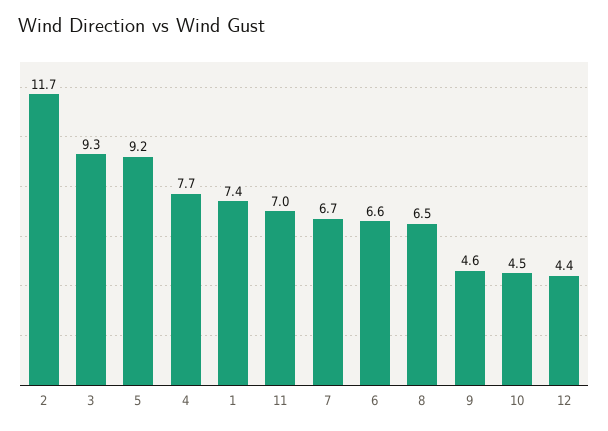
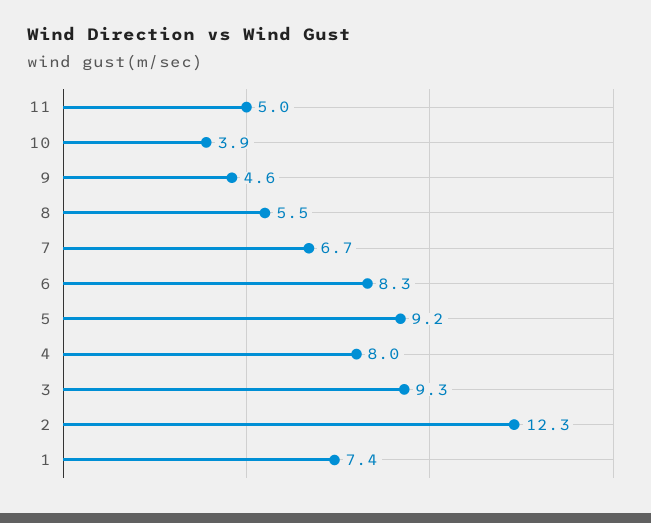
2: 11.7 -> 12.3
4: 7.7 -> 8
11: 7 -> 5
6: 6.6 -> 8.3
8: 6.5 -> 5.5
10: 4.5 -> 3.9
12: 4.4 -> none

